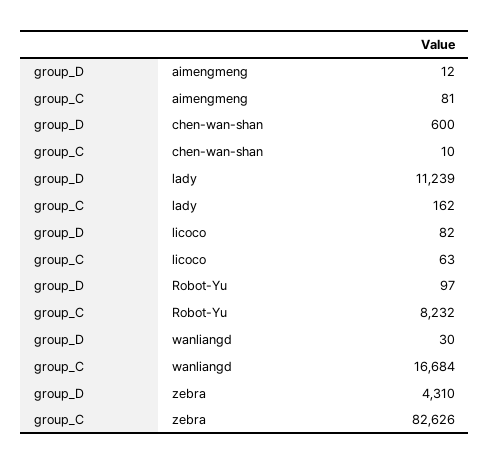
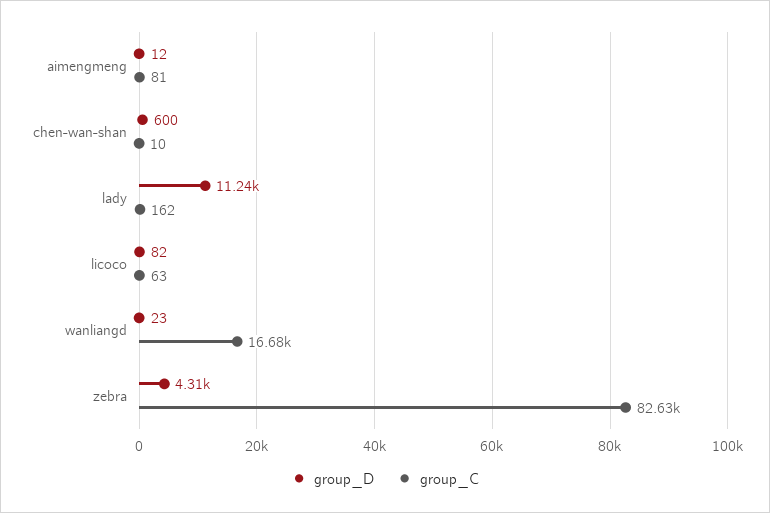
group_D, Robot-Yu: 97 -> none
group_C, Robot-Yu: 8232 -> none
group_D, wanliangd: 30 -> 23

